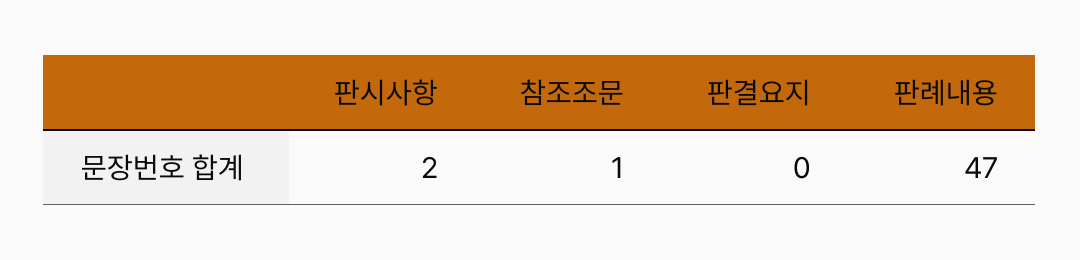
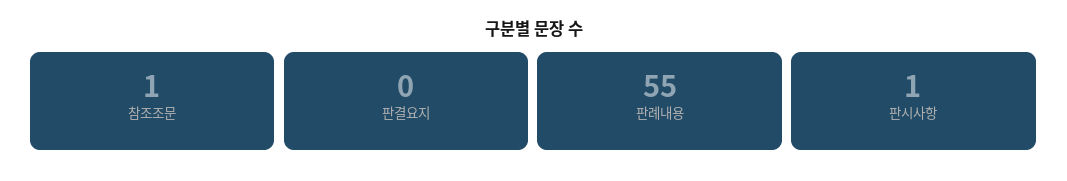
판시사항: 2 -> 1
판례내용: 47 -> 55

